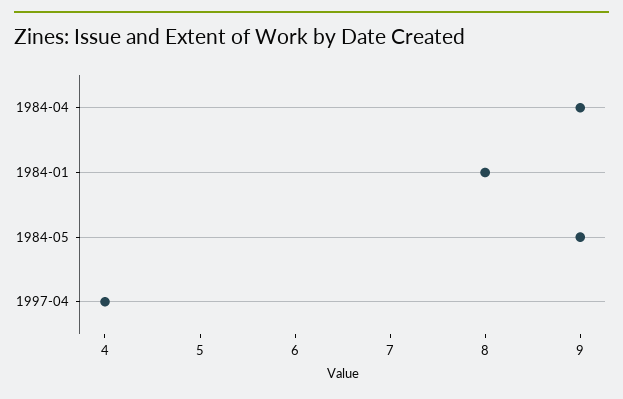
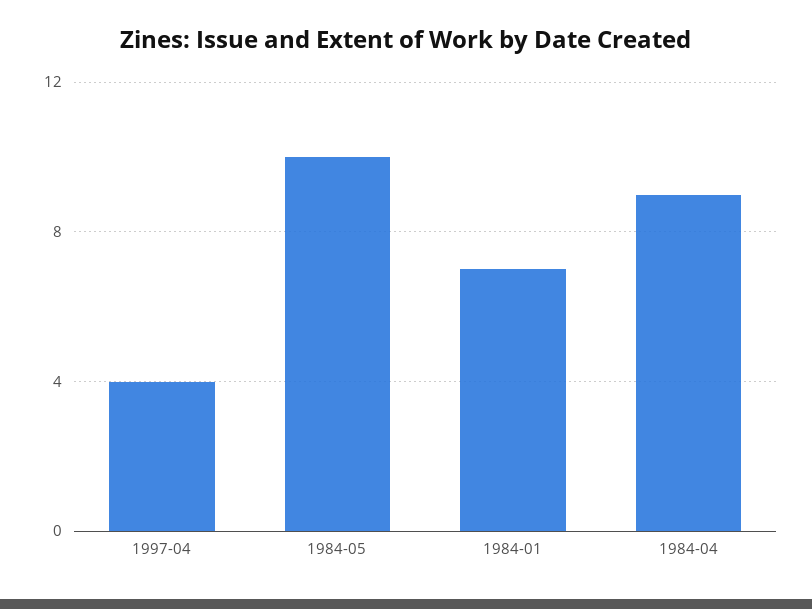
1984-01: 8 -> 7
1984-05: 9 -> 10

